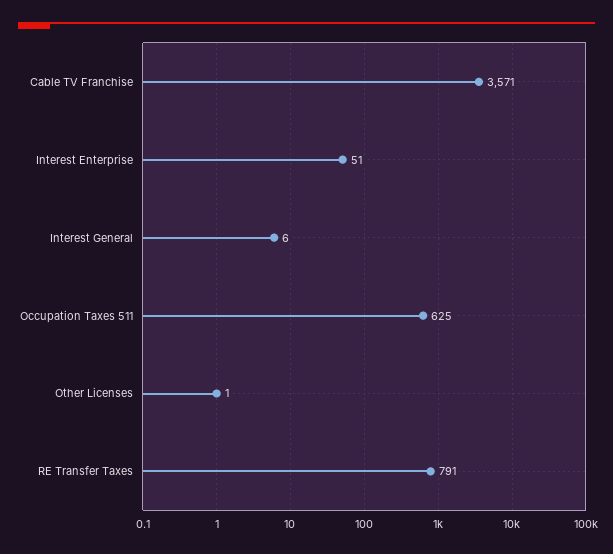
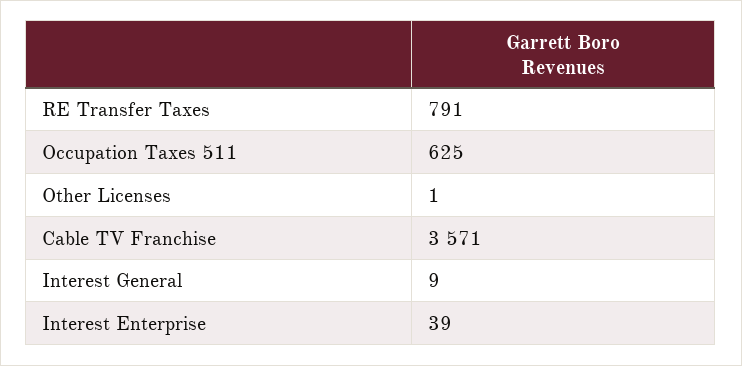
Interest Enterprise: 51 -> 39
Interest General: 6 -> 9

